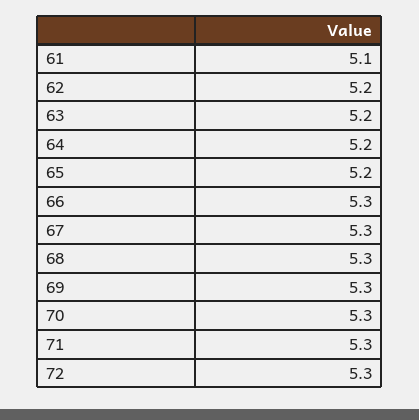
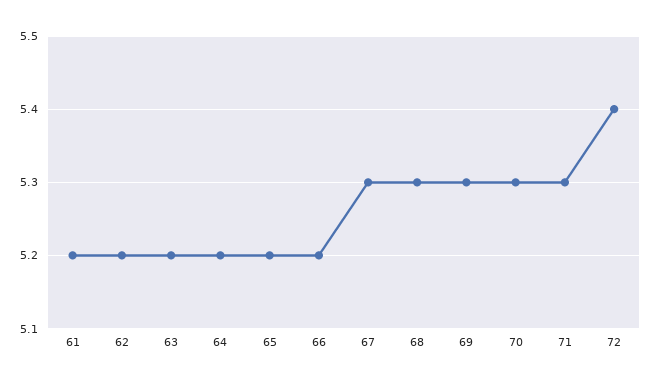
61: 5.1 -> 5.2
66: 5.3 -> 5.2
72: 5.3 -> 5.4

